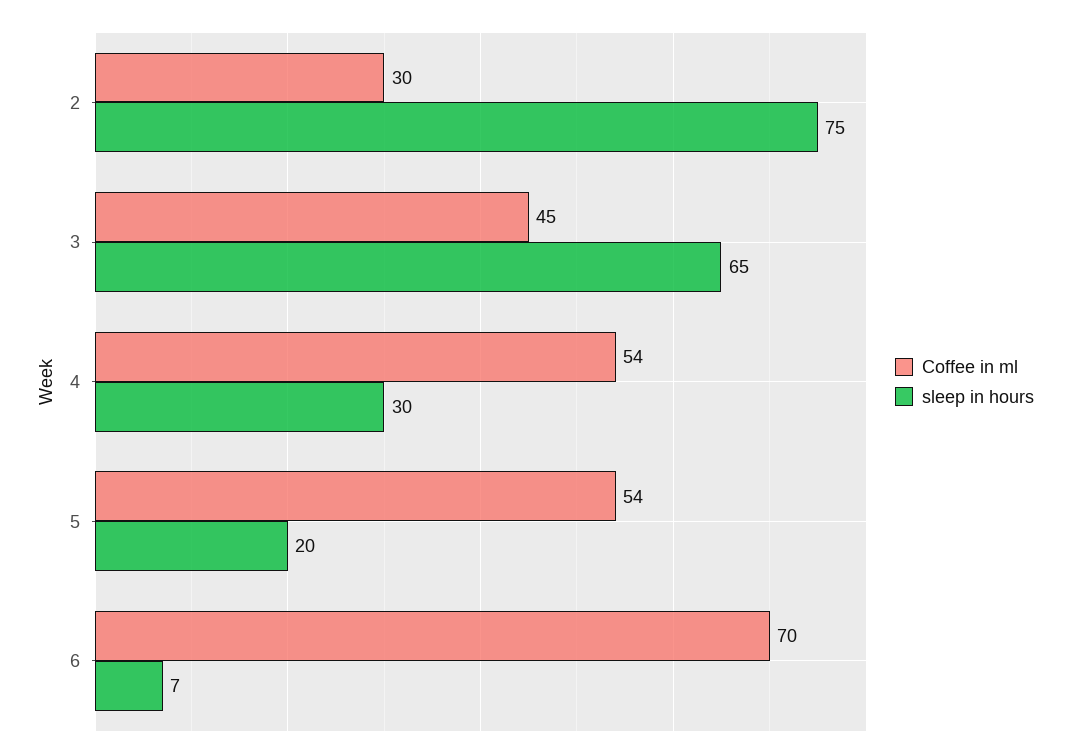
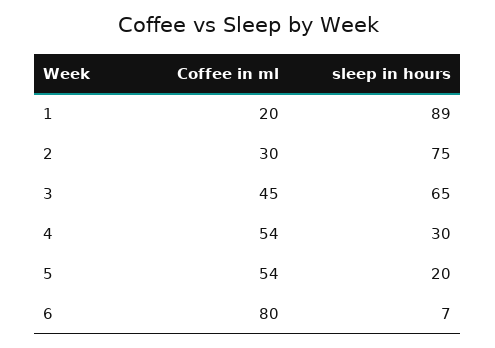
Coffee in ml, 6: 70 -> 80
Coffee in ml, 1: none -> 20
sleep in hours, 1: none -> 89

